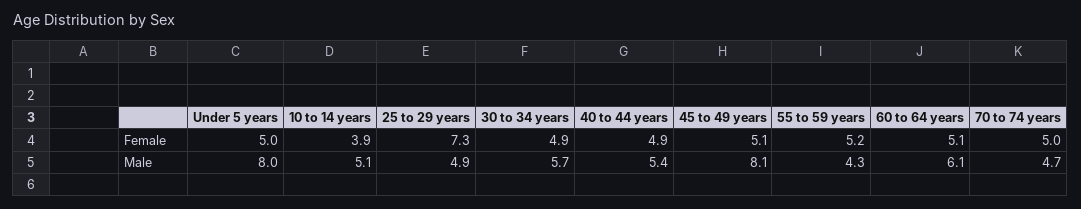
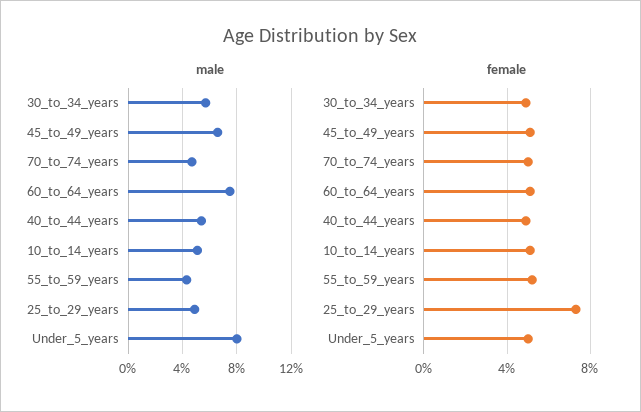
Female, 10 to 14 years: 3.9 -> 5
Male, 45 to 49 years: 8.1 -> 6.5
Male, 60 to 64 years: 6.1 -> 7.5

